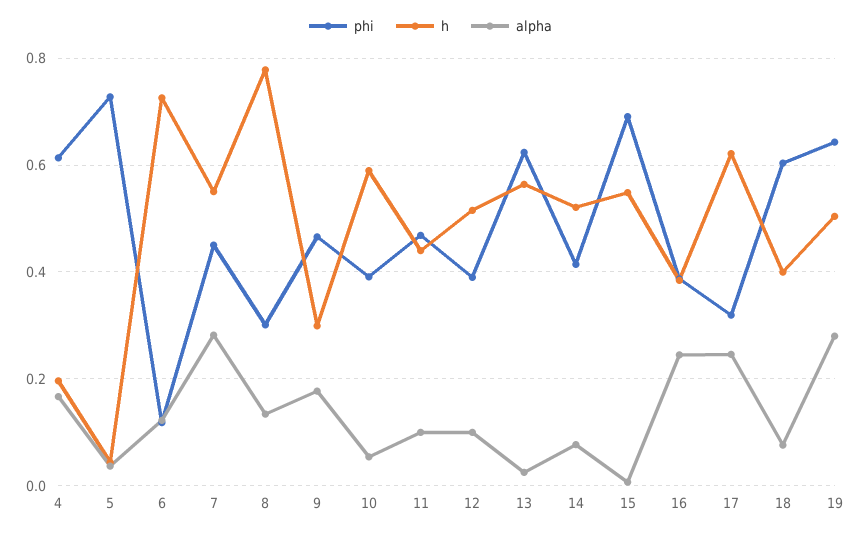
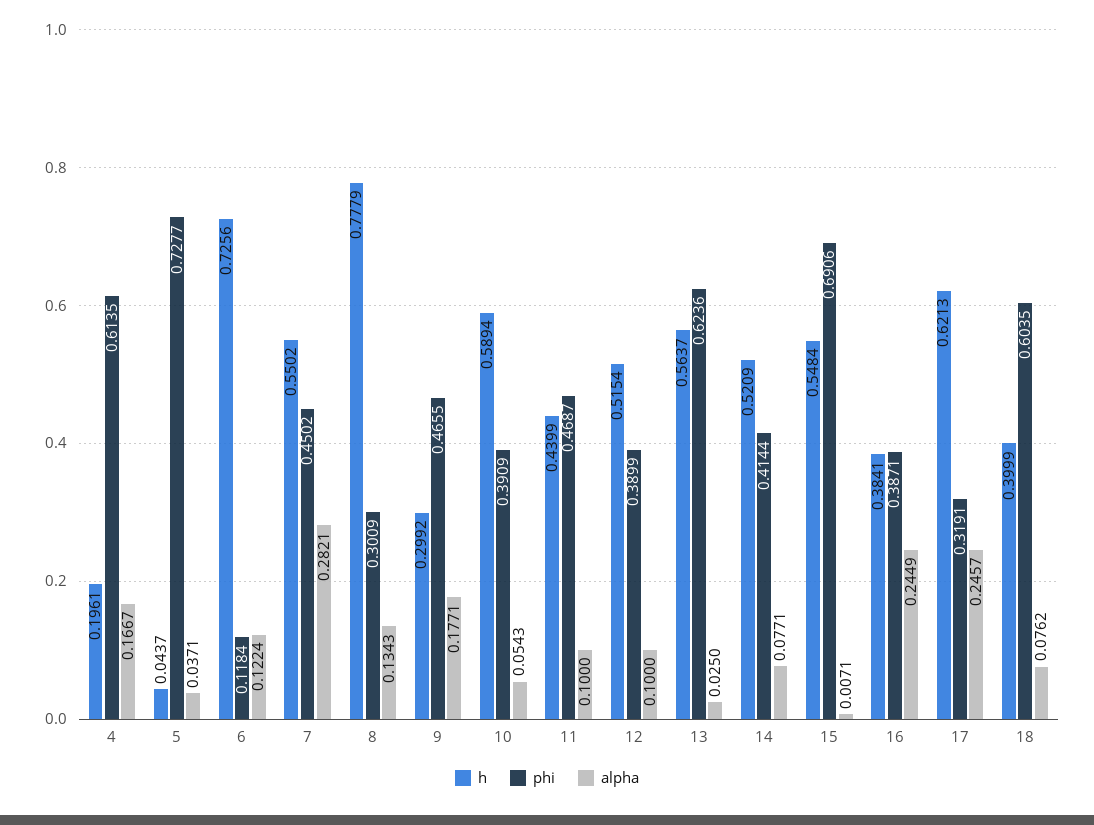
phi, 19: 0.64 -> none
h, 19: 0.5 -> none
alpha, 19: 0.28 -> none

